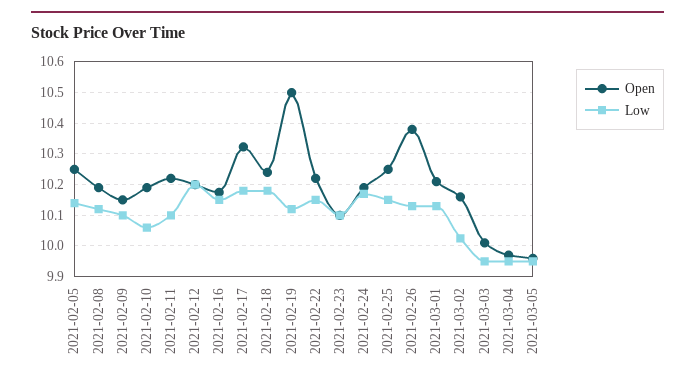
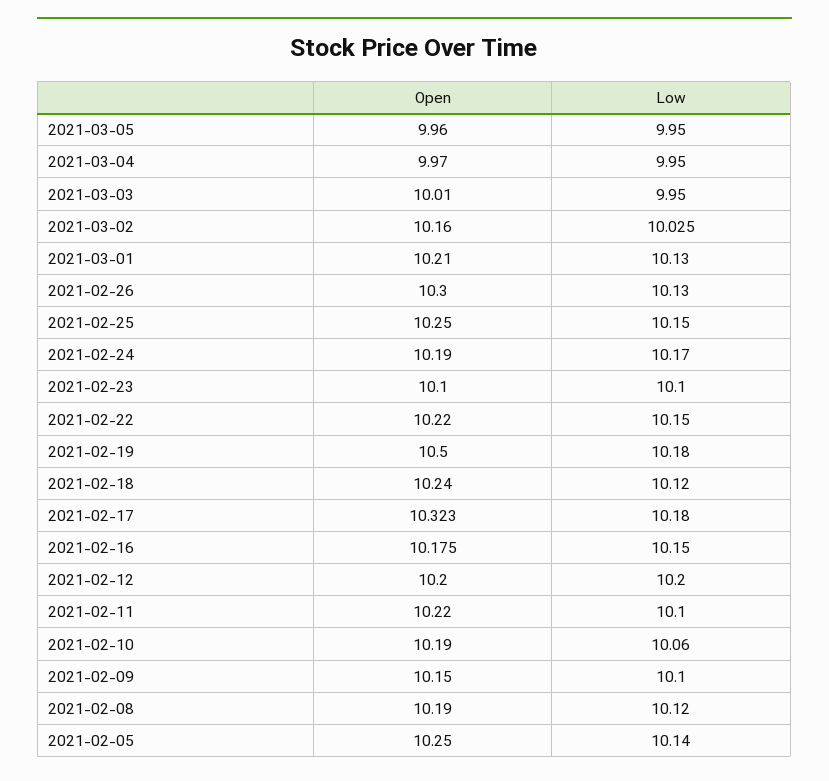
Low, 2021-02-18: 10.18 -> 10.12
Low, 2021-02-19: 10.12 -> 10.18
Open, 2021-02-26: 10.38 -> 10.3

